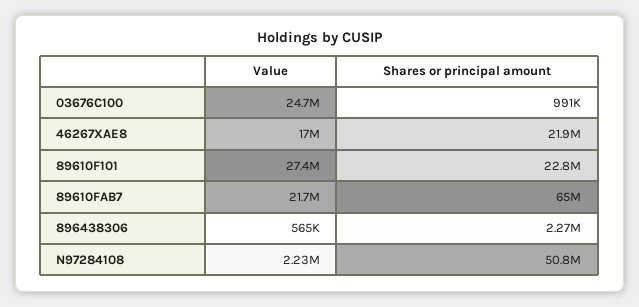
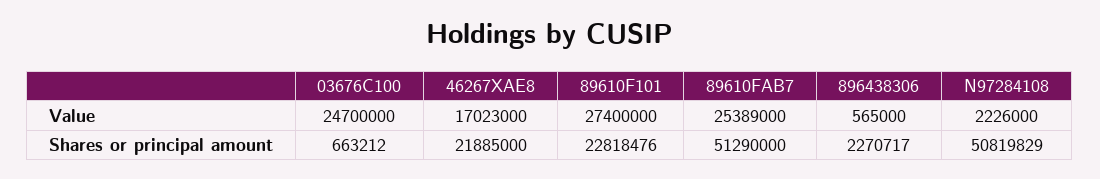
Shares or principal amount, 03676C100: 991000 -> 663212
Value, 89610FAB7: 21700000 -> 25389000
Shares or principal amount, 89610FAB7: 65000000 -> 51290000

